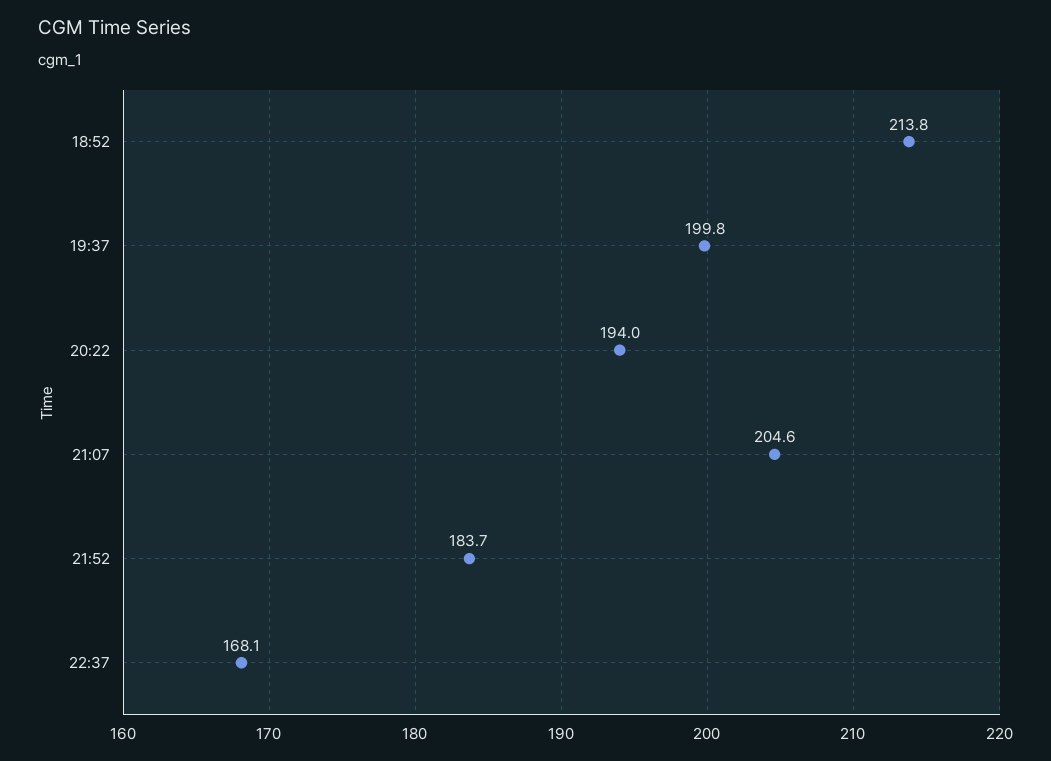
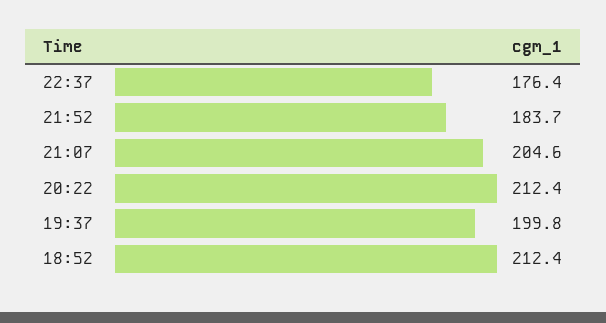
18:52: 213.8 -> 212.4
20:22: 194 -> 212.4
22:37: 168.1 -> 176.4

